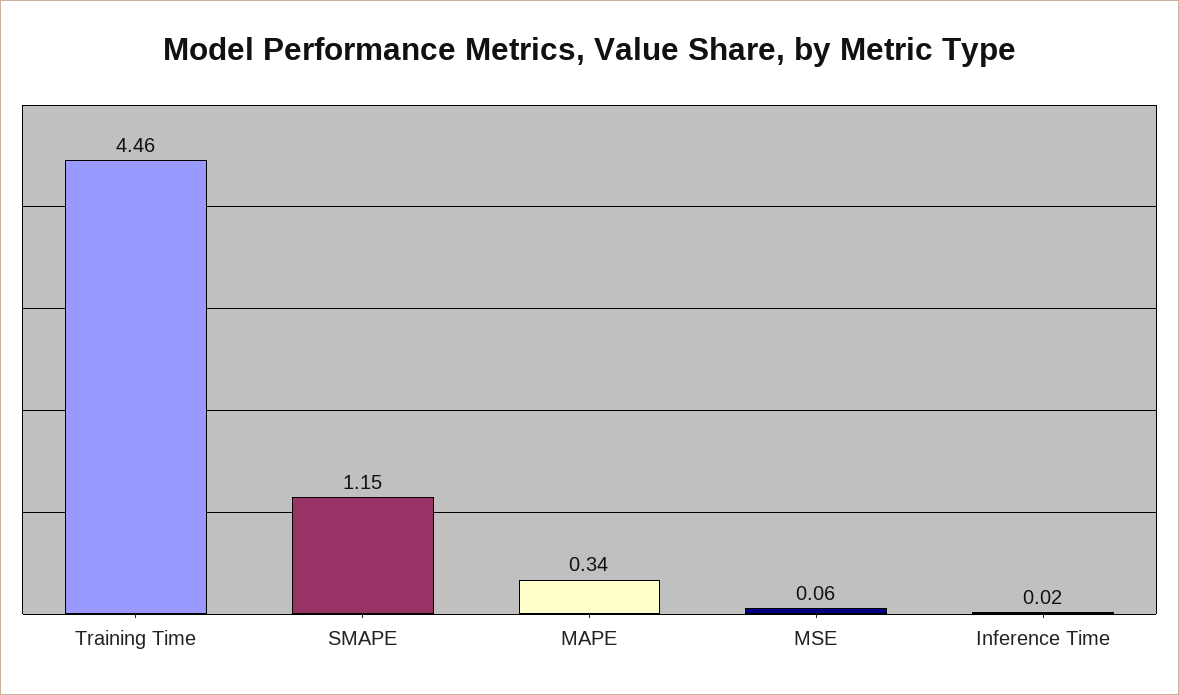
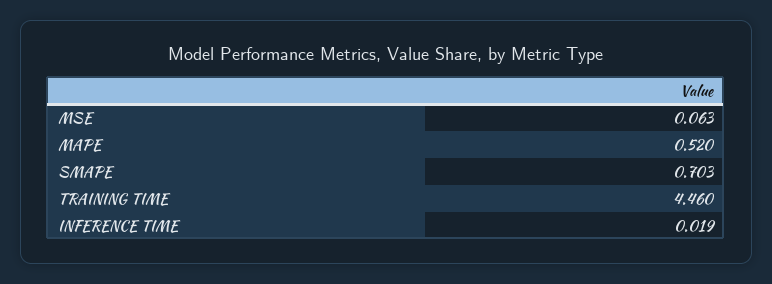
SMAPE: 1.15 -> 0.703
MAPE: 0.34 -> 0.52

